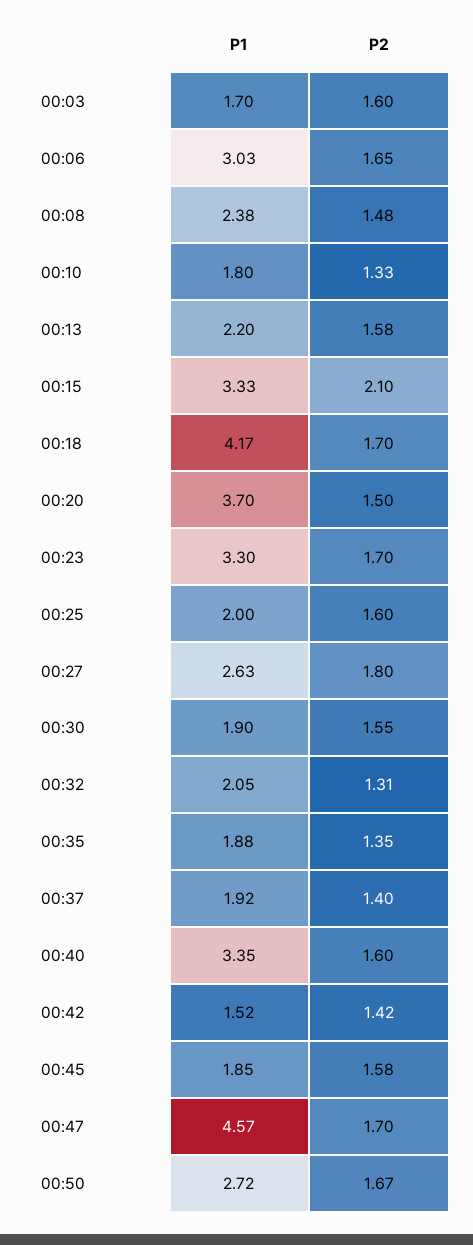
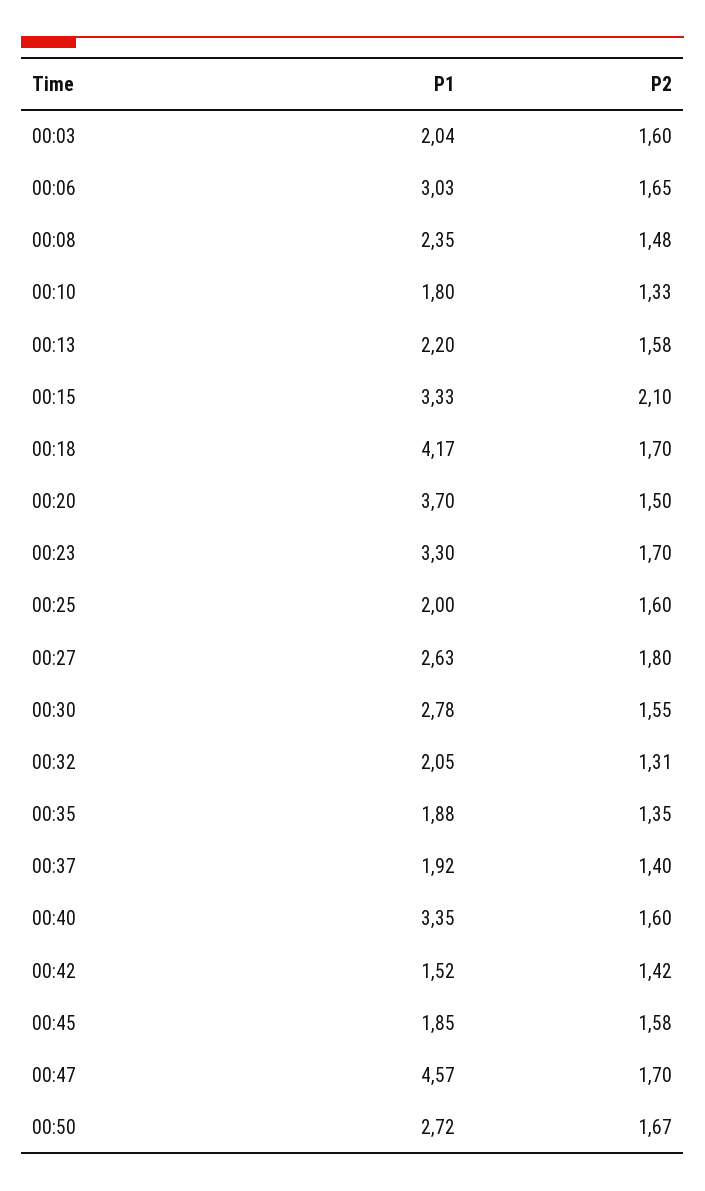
P1, 00:03: 1.7 -> 2.04
P1, 00:08: 2.38 -> 2.35
P1, 00:30: 1.9 -> 2.78

